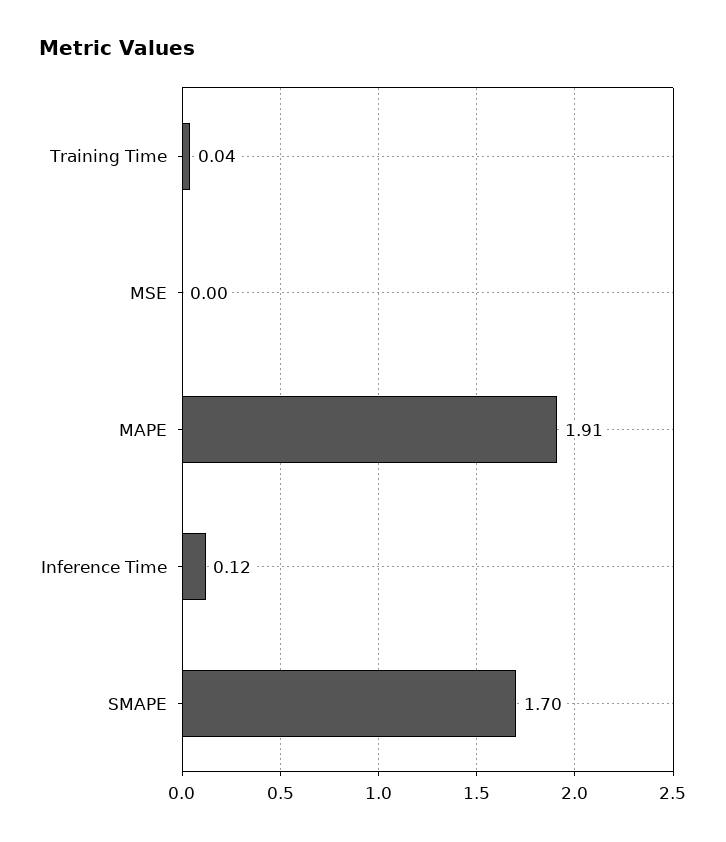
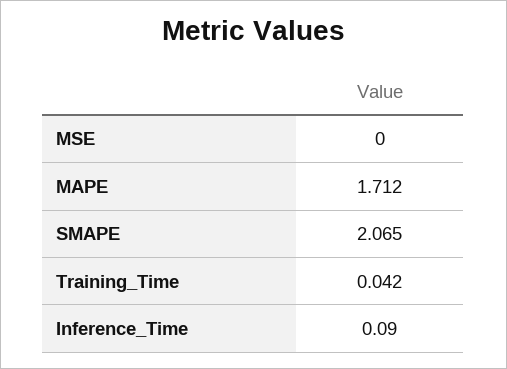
MAPE: 1.91 -> 1.712
Inference Time: 0.12 -> 0.09
SMAPE: 1.7 -> 2.065

